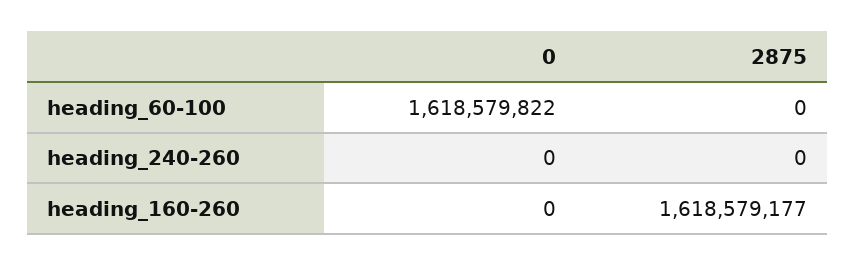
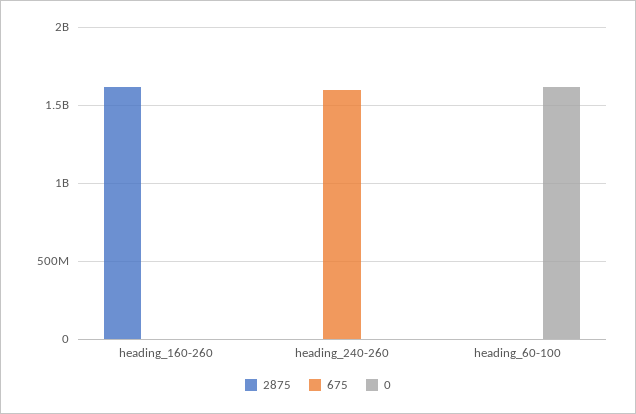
675, heading_160-260: none -> 0
675, heading_240-260: none -> 1600000000
675, heading_60-100: none -> 0

